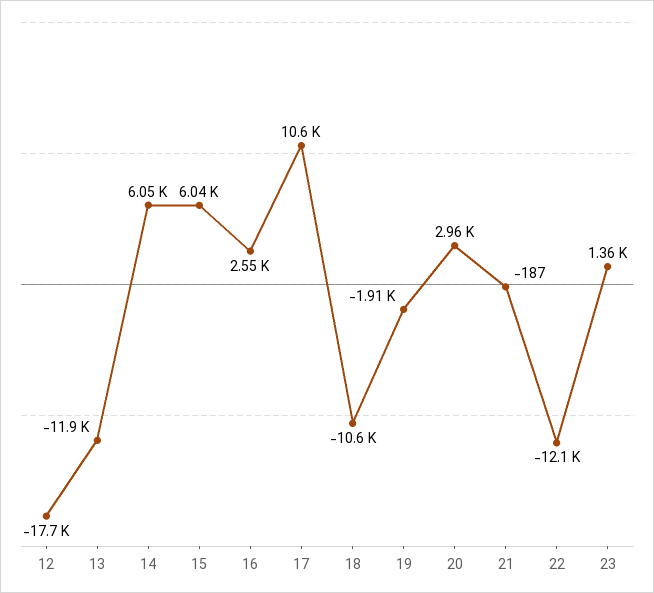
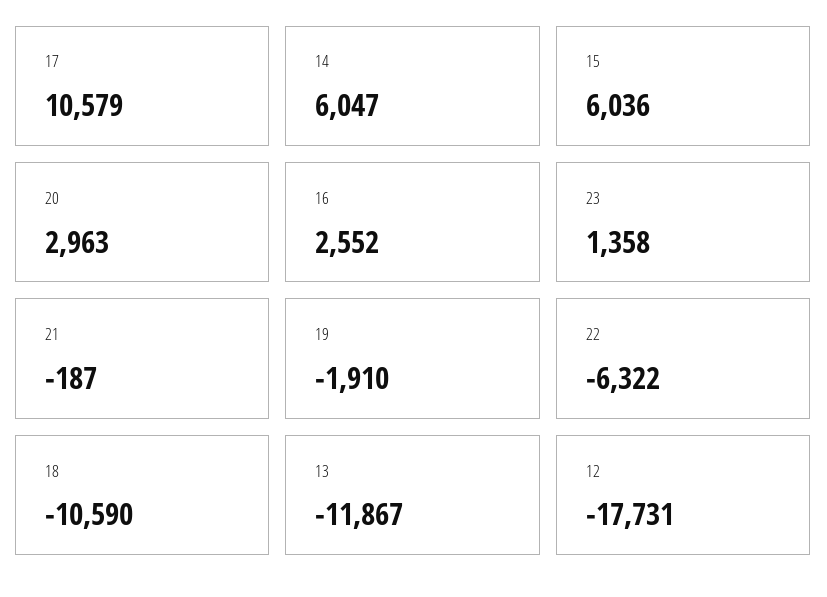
22: -12100 -> -6322

